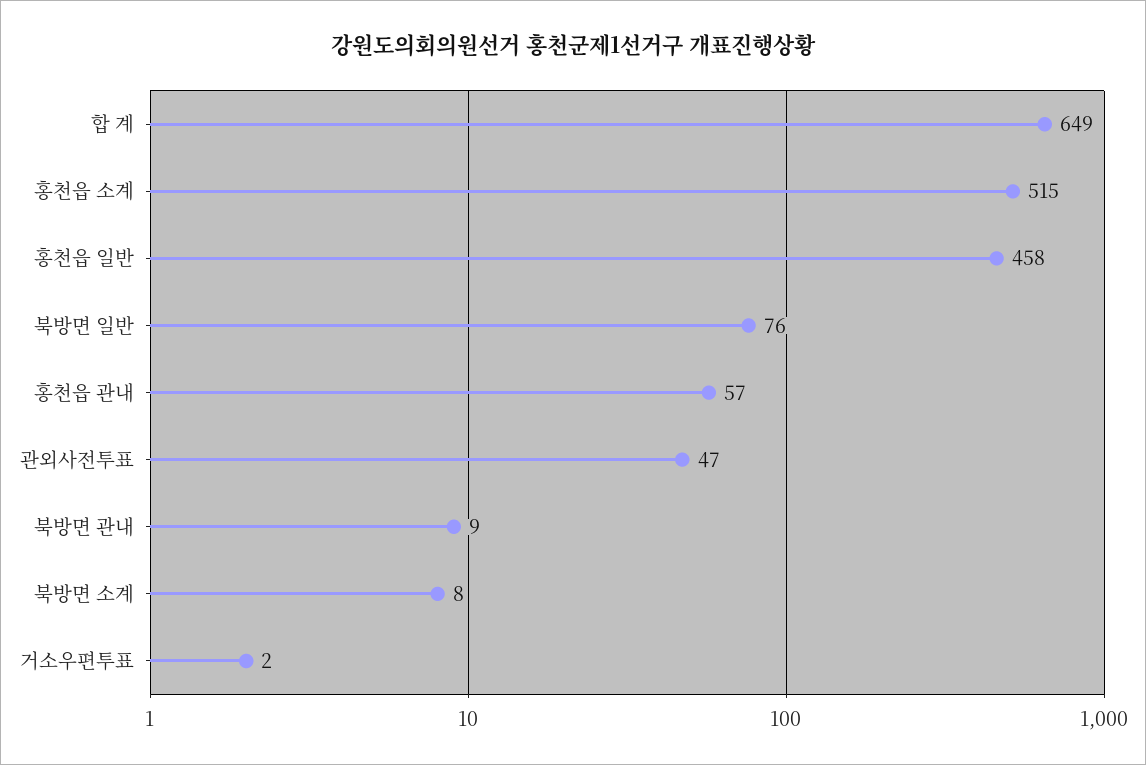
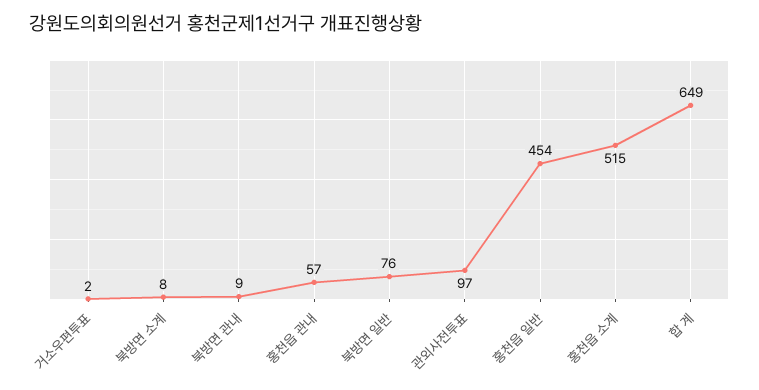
홍천읍 일반: 458 -> 454
관외사전투표: 47 -> 97

